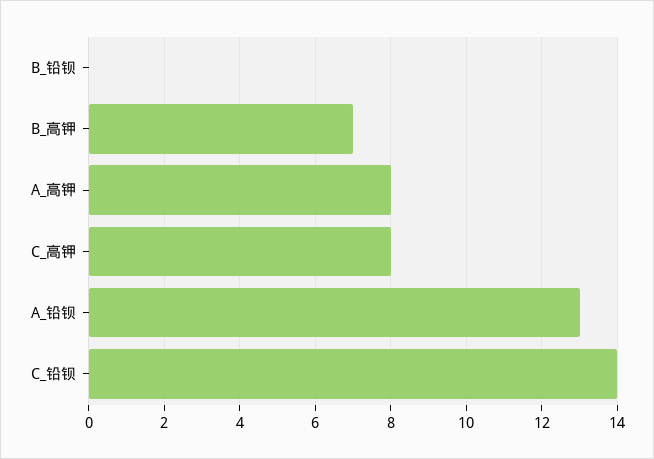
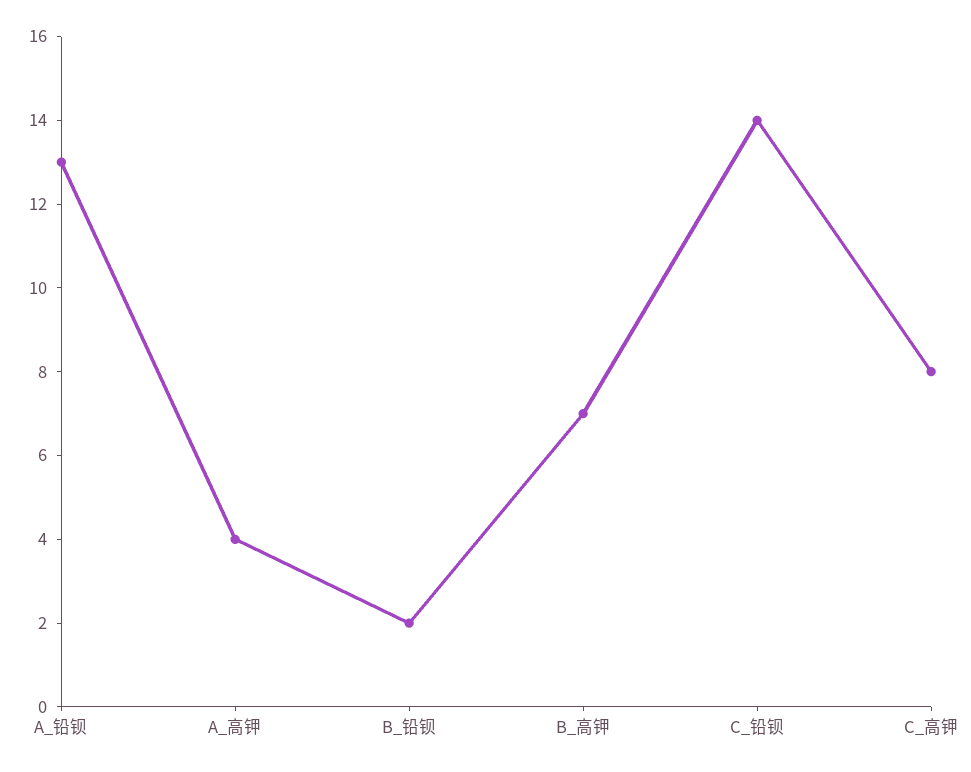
B_铅钡: 0 -> 2
A_高钾: 8 -> 4

